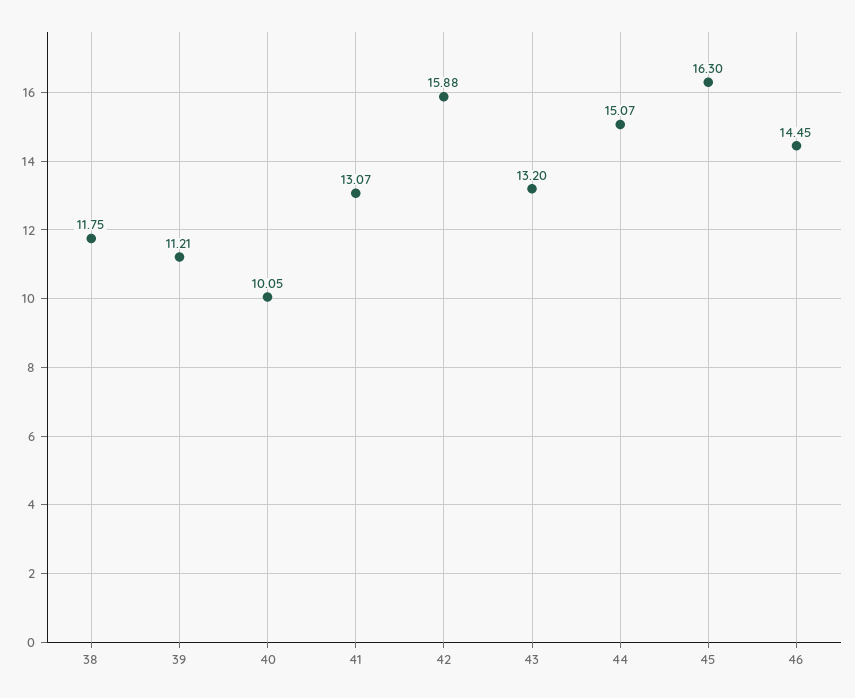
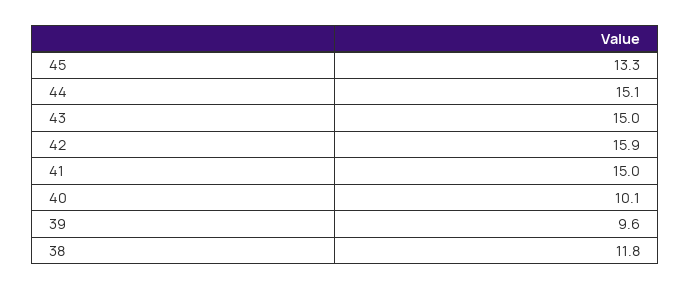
39: 11.21 -> 9.6
41: 13.07 -> 15
43: 13.2 -> 15
45: 16.3 -> 13.3
46: 14.45 -> none

